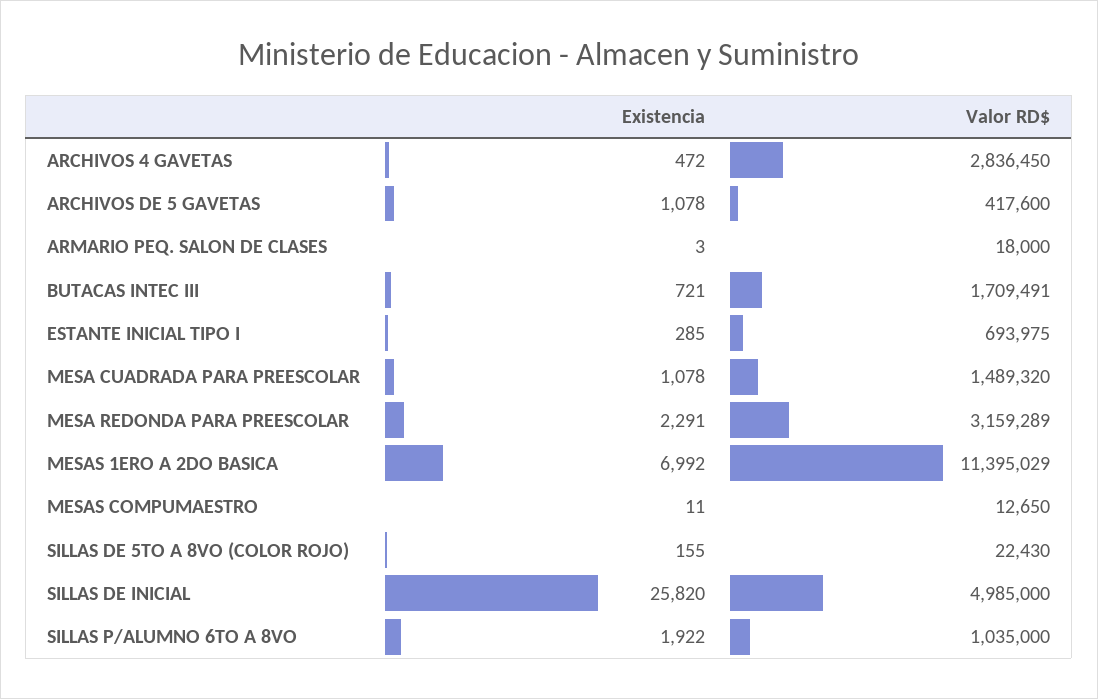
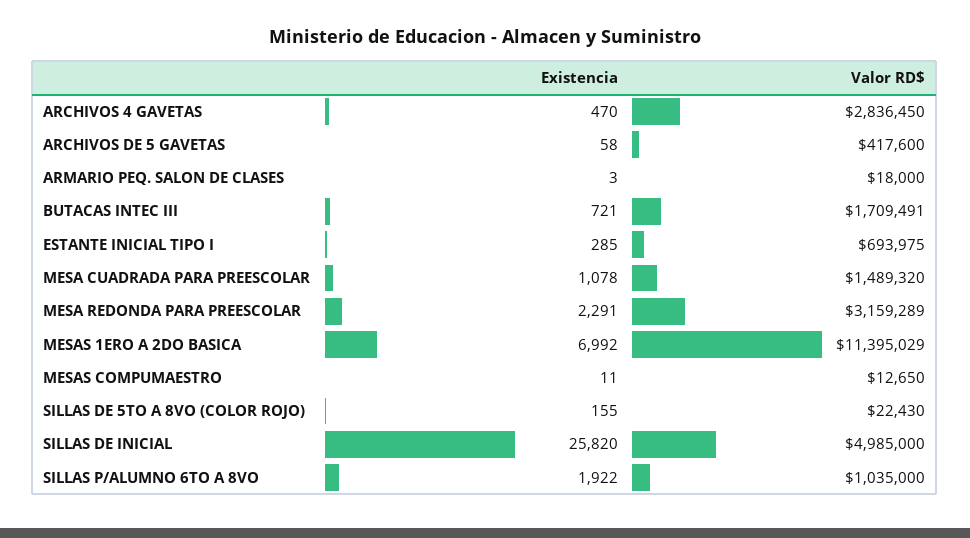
Existencia, ARCHIVOS 4 GAVETAS: 472 -> 470
Existencia, ARCHIVOS DE 5 GAVETAS: 1078 -> 58

